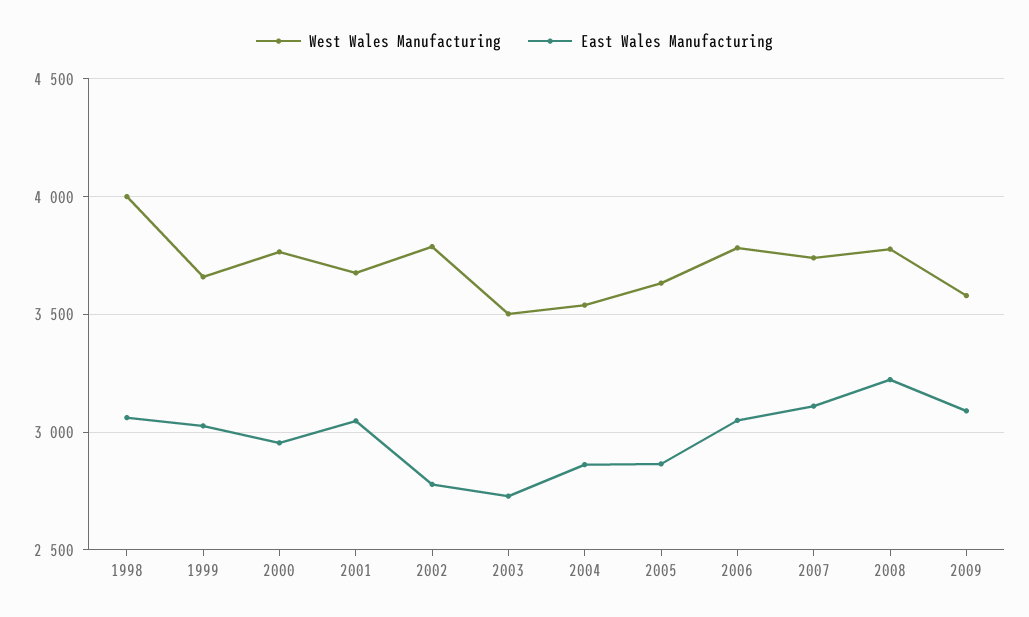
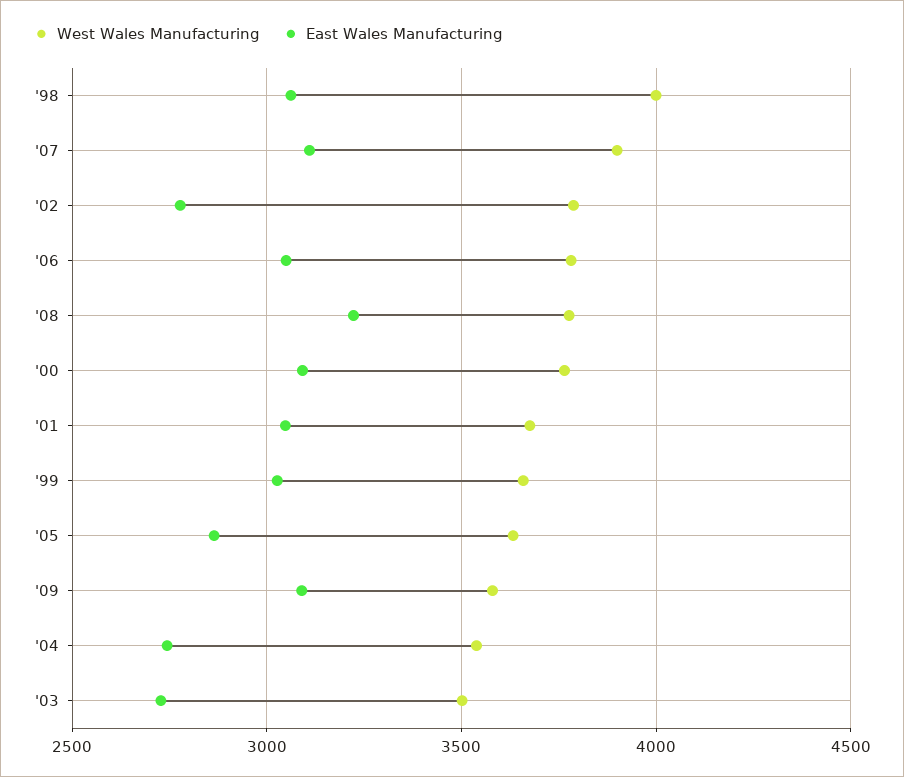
East Wales Manufacturing, 2000: 2950 -> 3100
East Wales Manufacturing, 2004: 2850 -> 2750
West Wales Manufacturing, 2007: 3750 -> 3900

